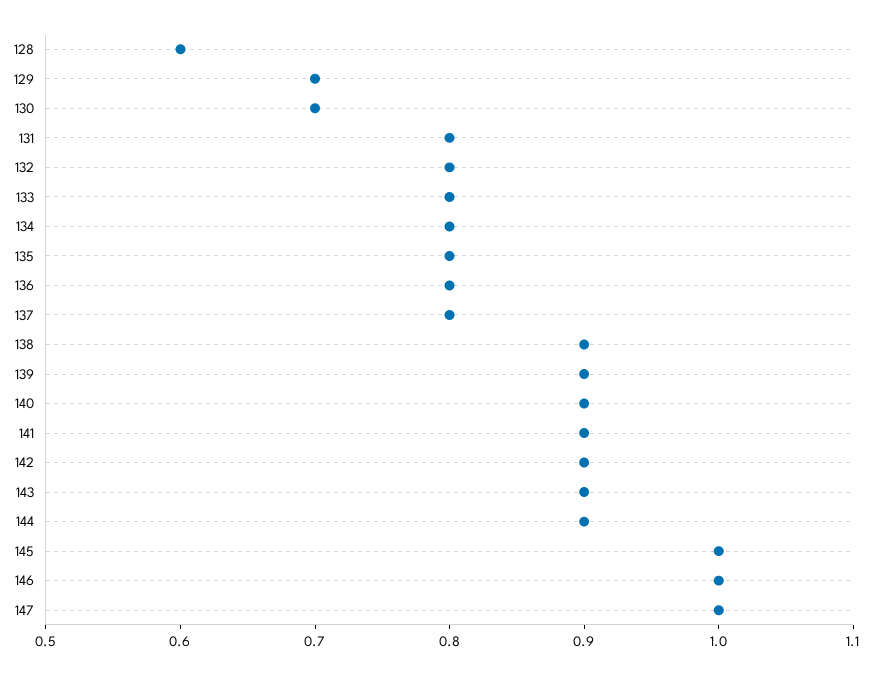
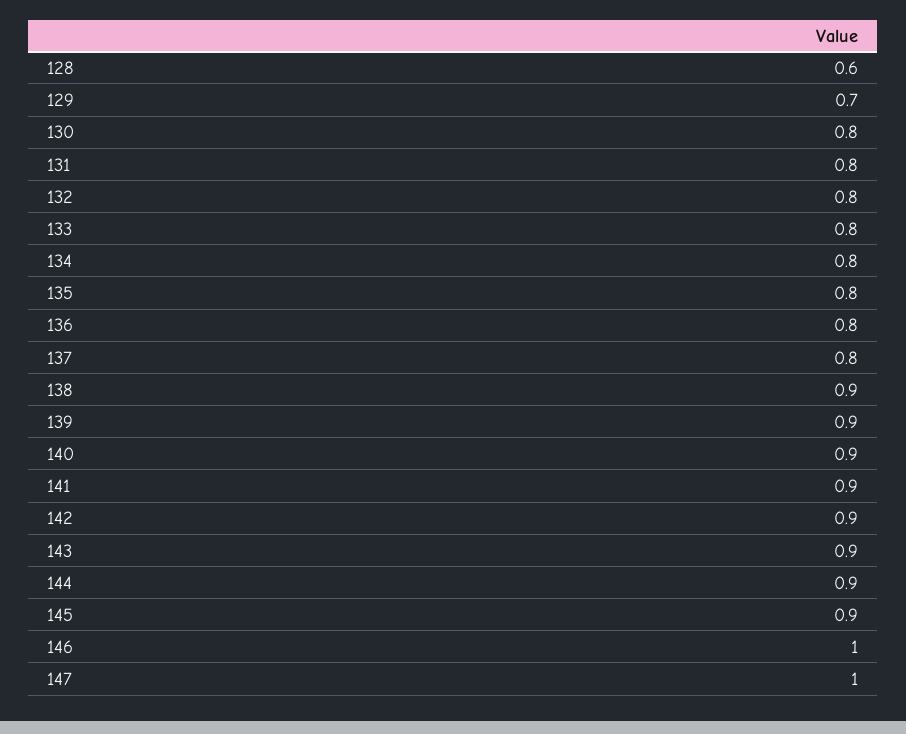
130: 0.7 -> 0.8
145: 1 -> 0.9

